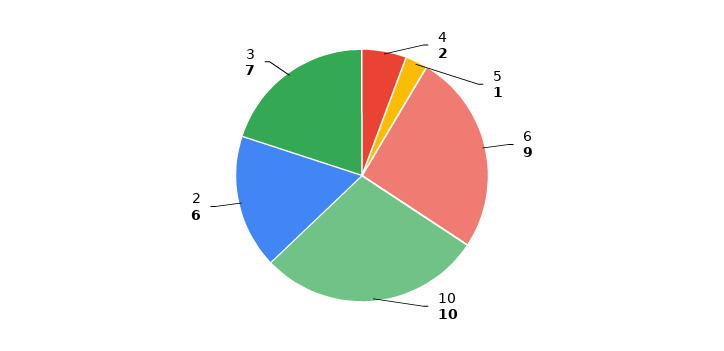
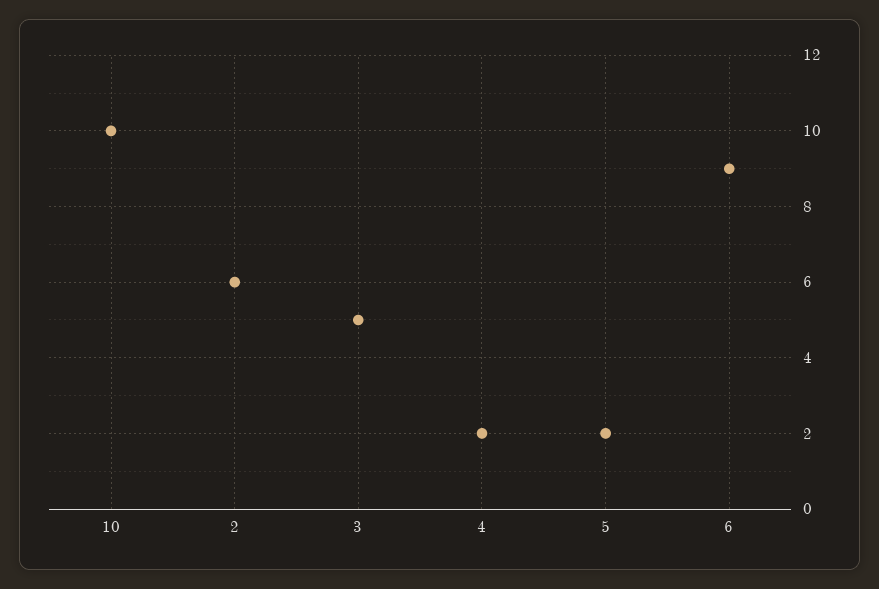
5: 1 -> 2
3: 7 -> 5

